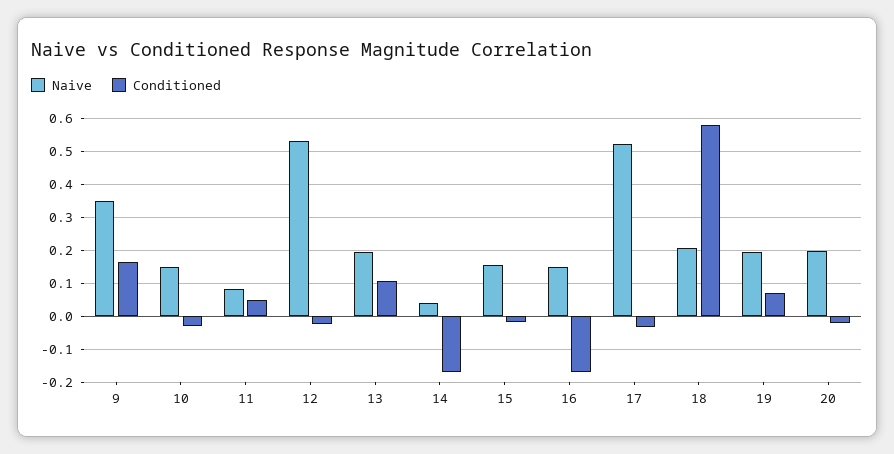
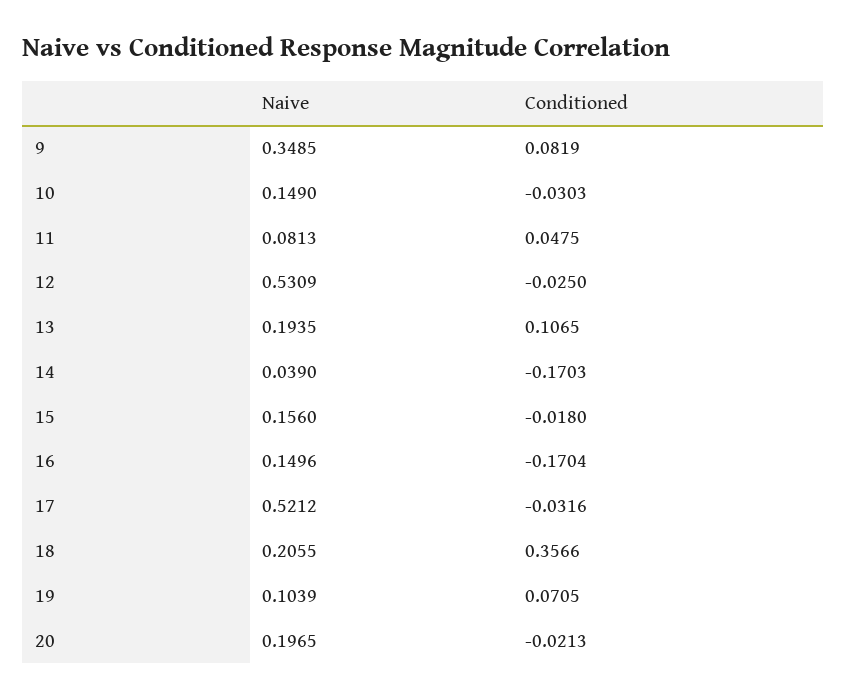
Conditioned, 9: 0.16 -> 0.0819
Conditioned, 18: 0.58 -> 0.3566
Naive, 19: 0.2 -> 0.1039

